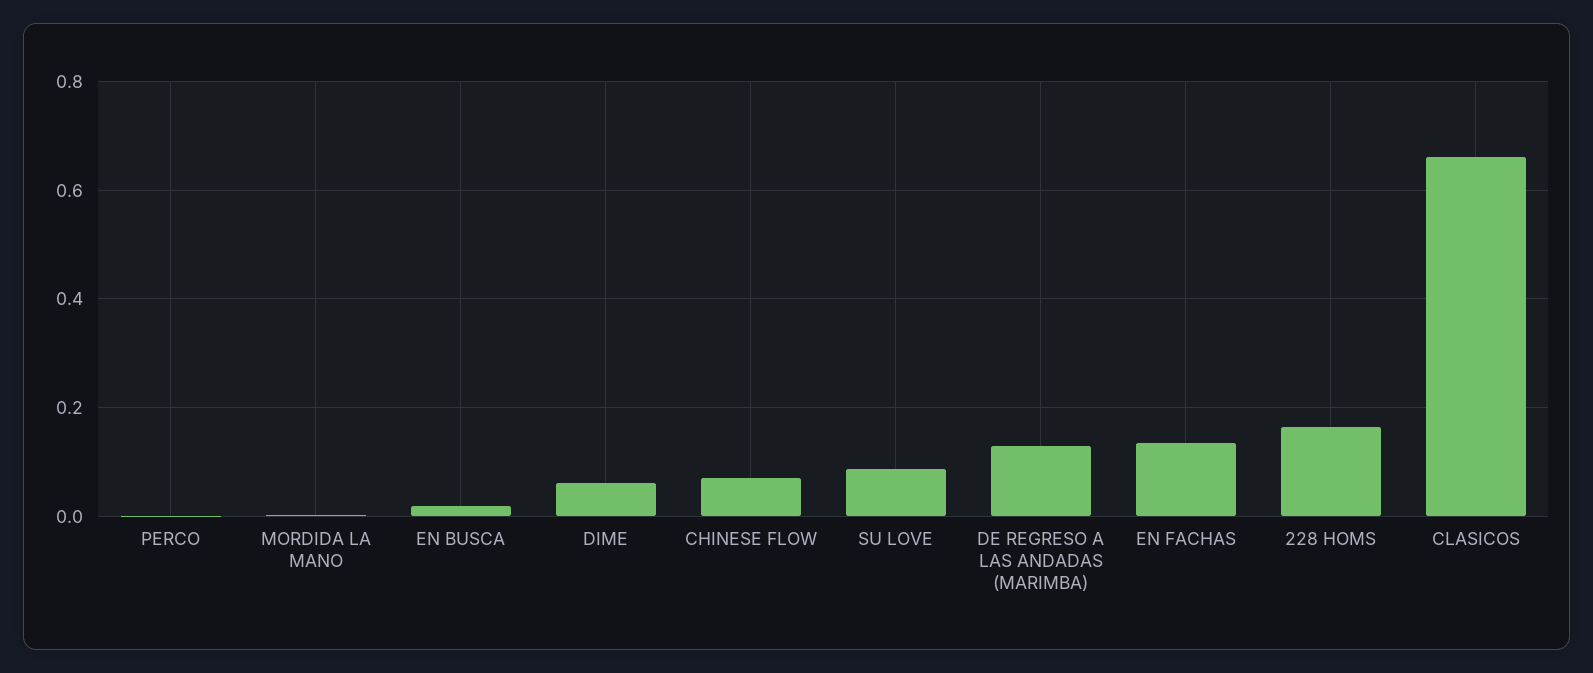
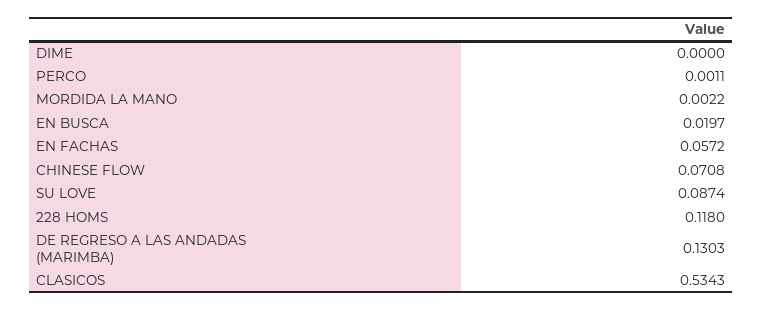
DIME: 0.06 -> 0
EN FACHAS: 0.14 -> 0.0572
228 HOMS: 0.16 -> 0.118
CLASICOS: 0.66 -> 0.5343

